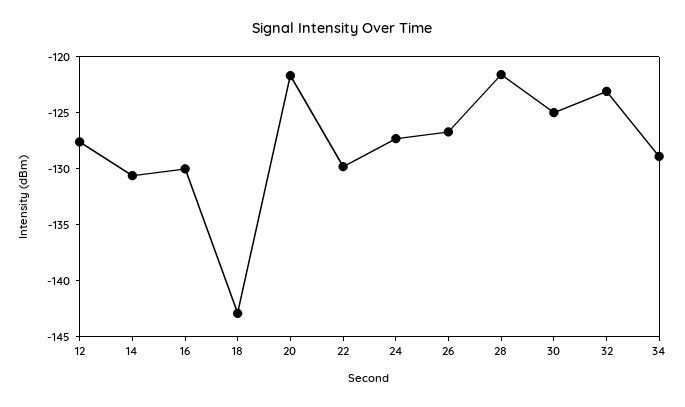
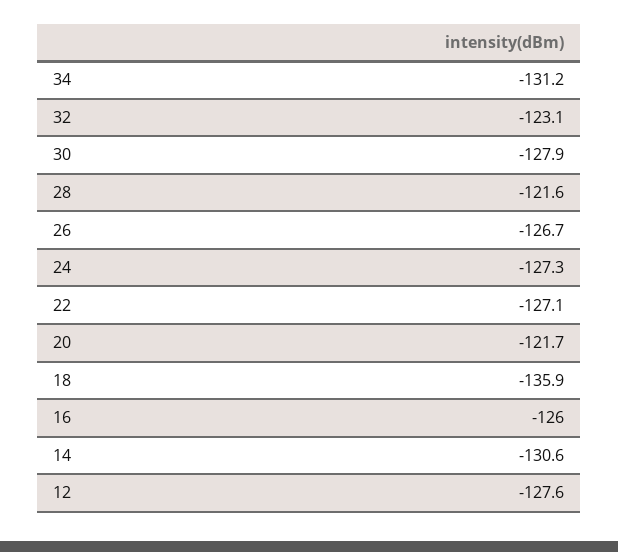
16: -130 -> -126
18: -143 -> -135.9
22: -130 -> -127.1
30: -125 -> -127.9
34: -129 -> -131.2

